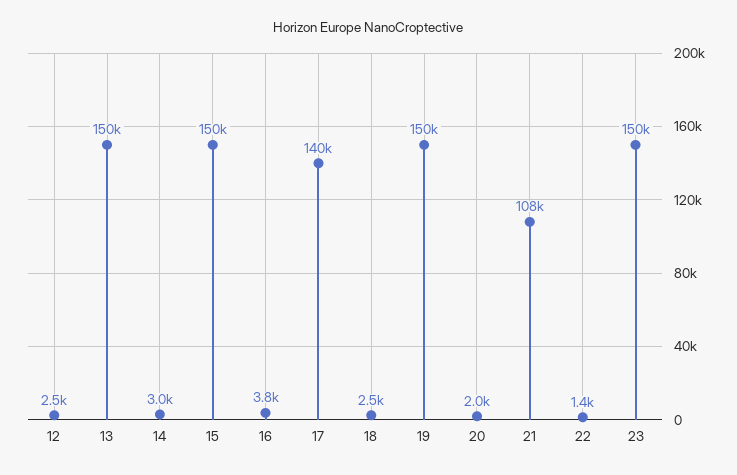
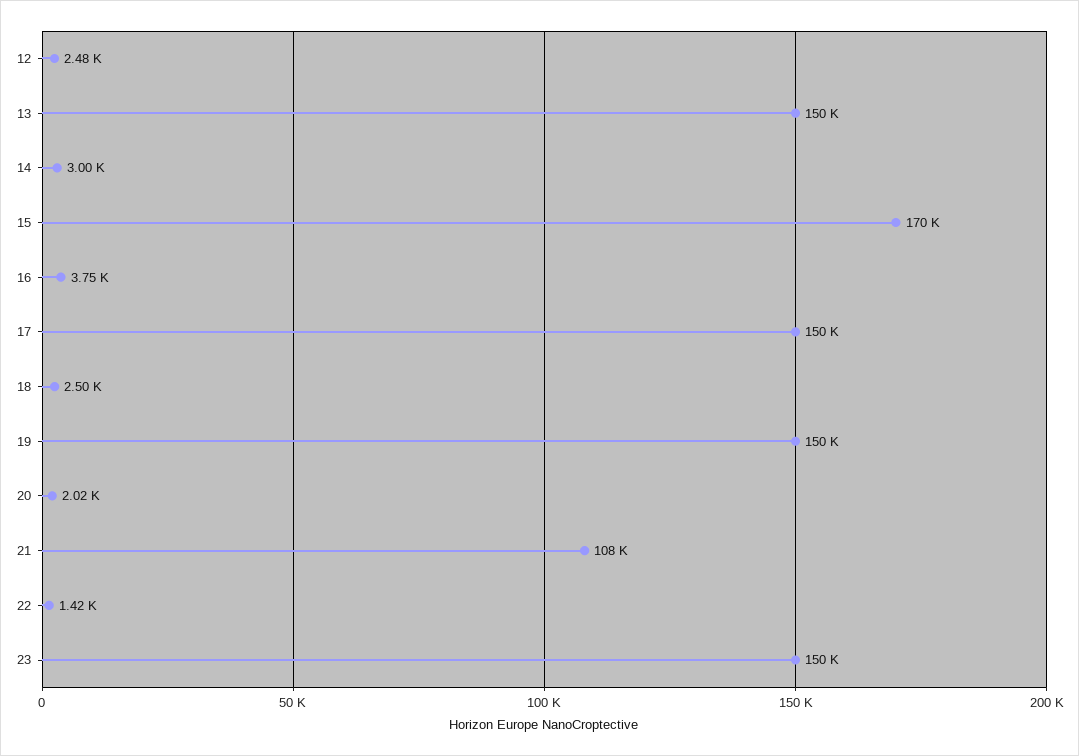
15: 150000 -> 170000
17: 140000 -> 150000

